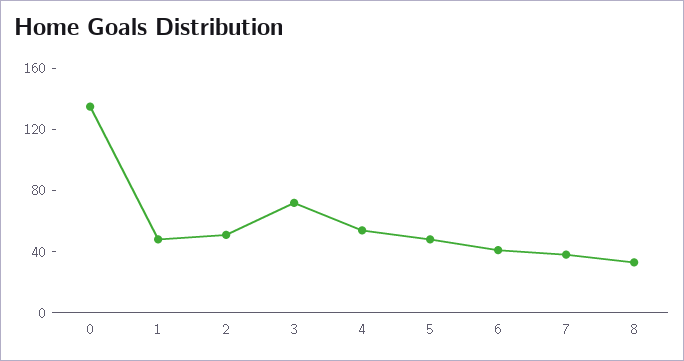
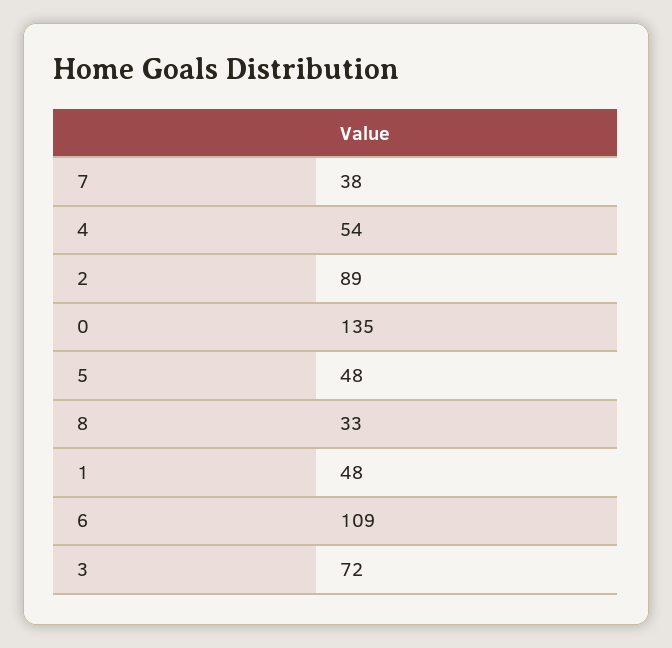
2: 50 -> 89
6: 40 -> 109

